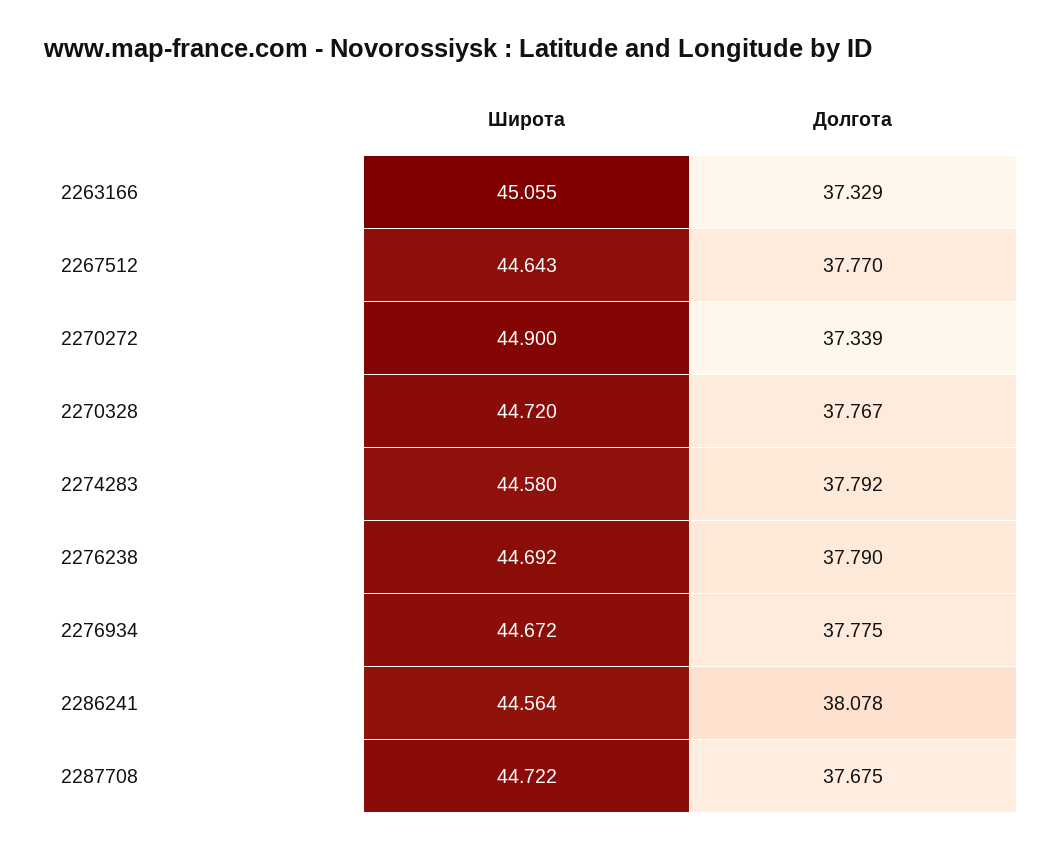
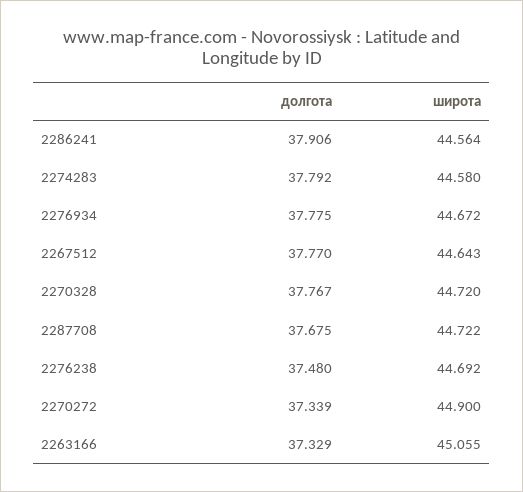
Долгота, 2276238: 37.79 -> 37.48
Долгота, 2286241: 38.078 -> 37.906

